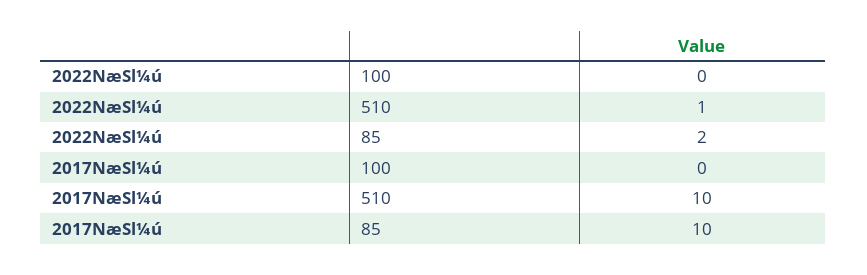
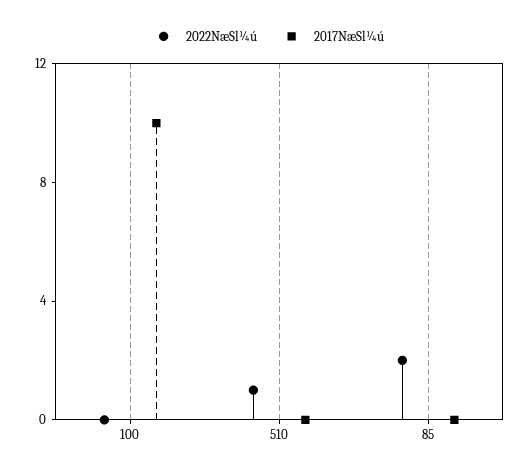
2017NæSl¼ú, 100: 0 -> 10
2017NæSl¼ú, 510: 10 -> 0
2017NæSl¼ú, 85: 10 -> 0

